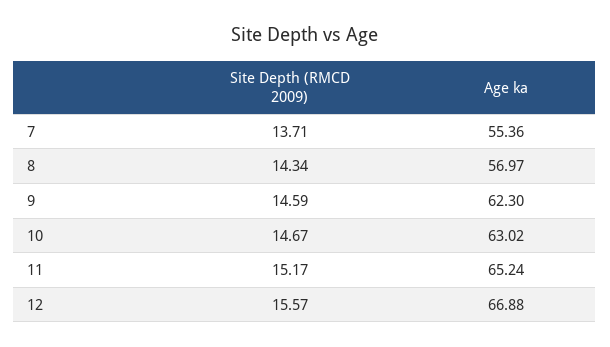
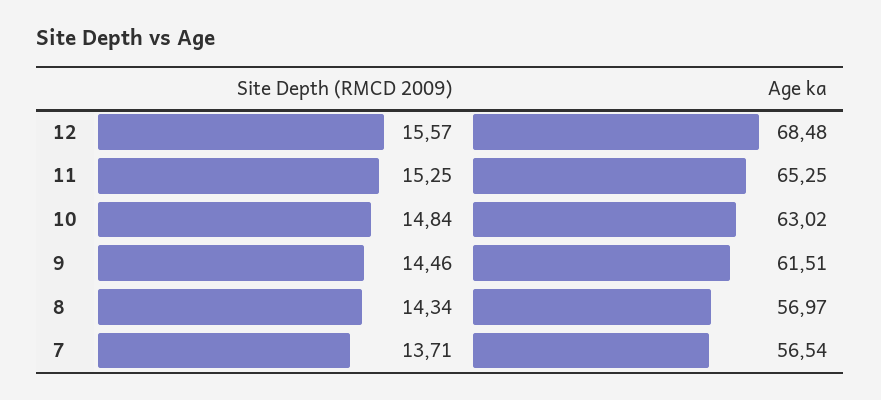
Age ka, 7: 55.36 -> 56.54
Site Depth (RMCD 2009), 9: 14.59 -> 14.46
Age ka, 9: 62.3 -> 61.51
Site Depth (RMCD 2009), 10: 14.67 -> 14.84
Site Depth (RMCD 2009), 11: 15.17 -> 15.25
Age ka, 11: 65.24 -> 65.25
Age ka, 12: 66.88 -> 68.48

